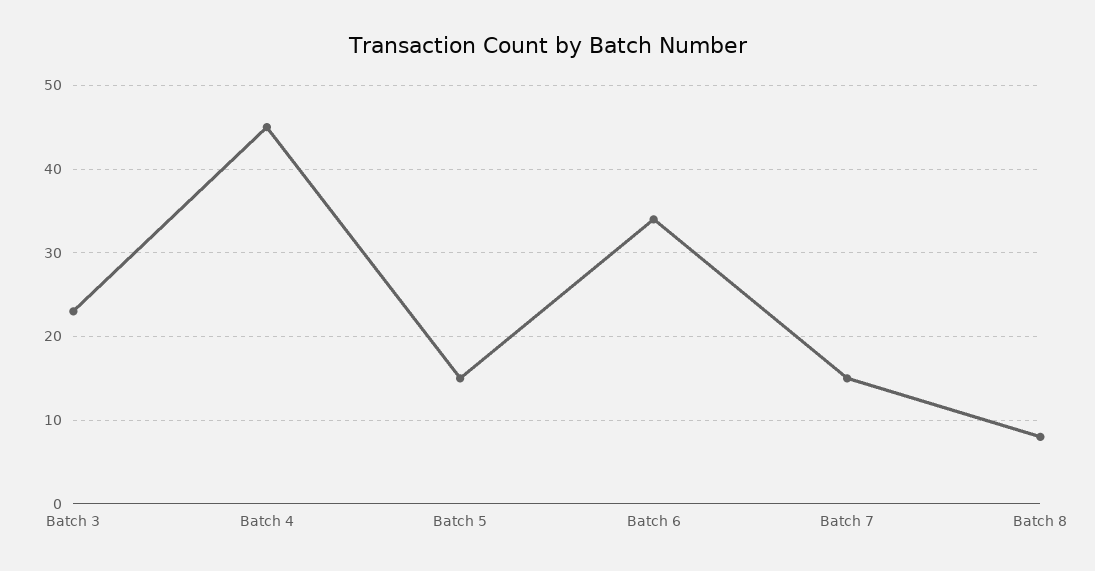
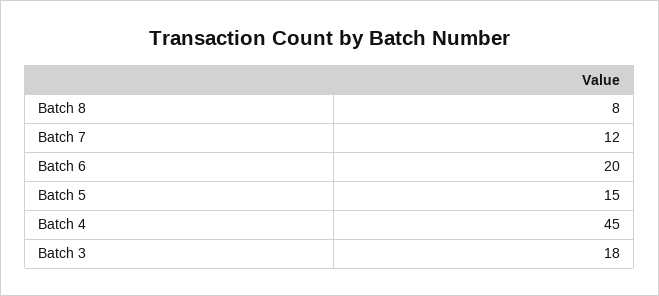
Batch 3: 23 -> 18
Batch 6: 34 -> 20
Batch 7: 15 -> 12

